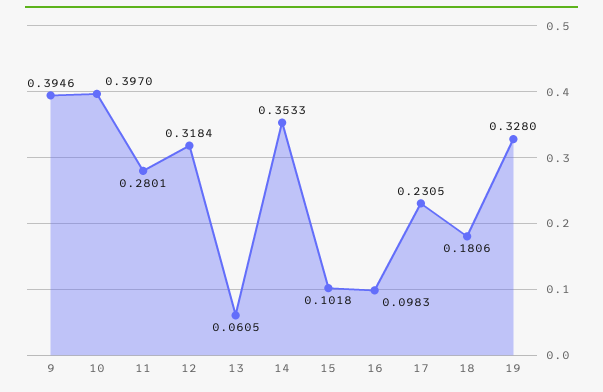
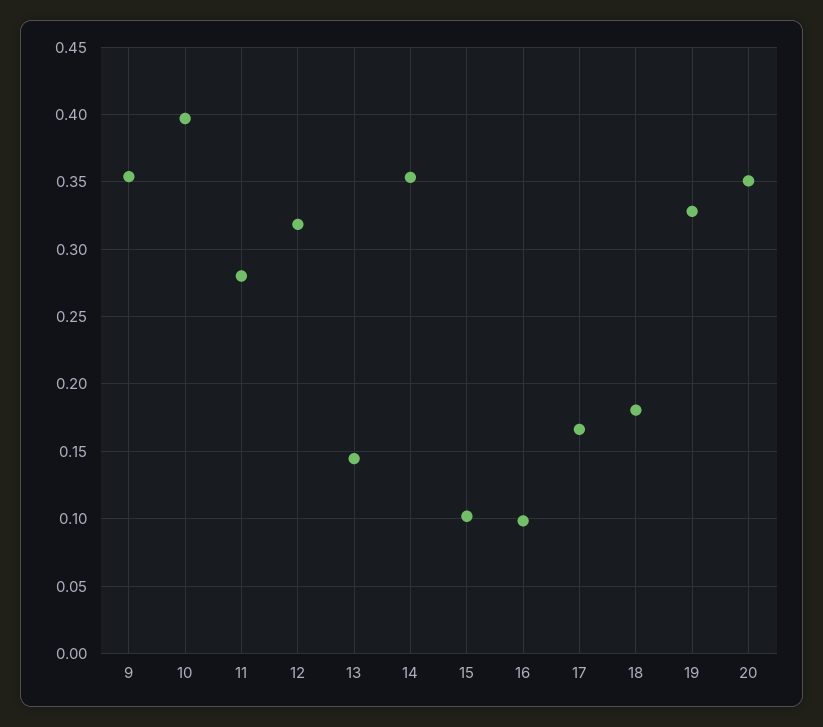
9: 0.3946 -> 0.355
13: 0.0605 -> 0.145
17: 0.2305 -> 0.165
20: none -> 0.35

